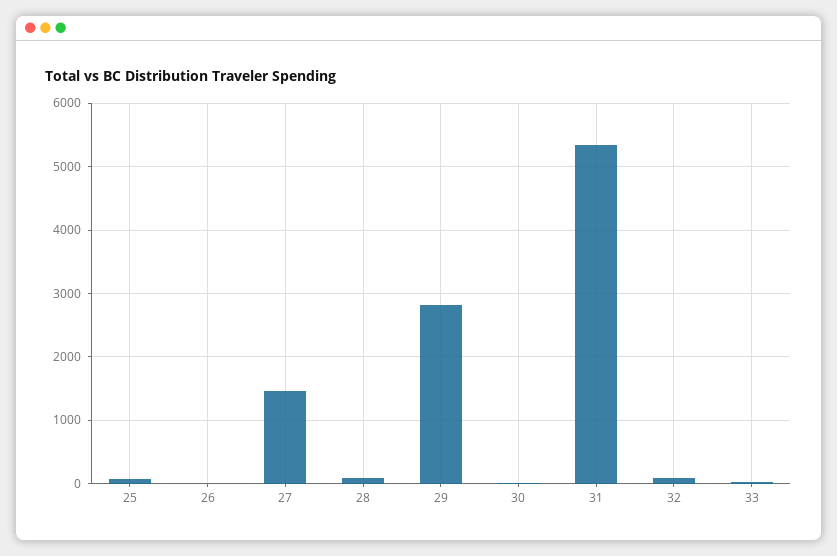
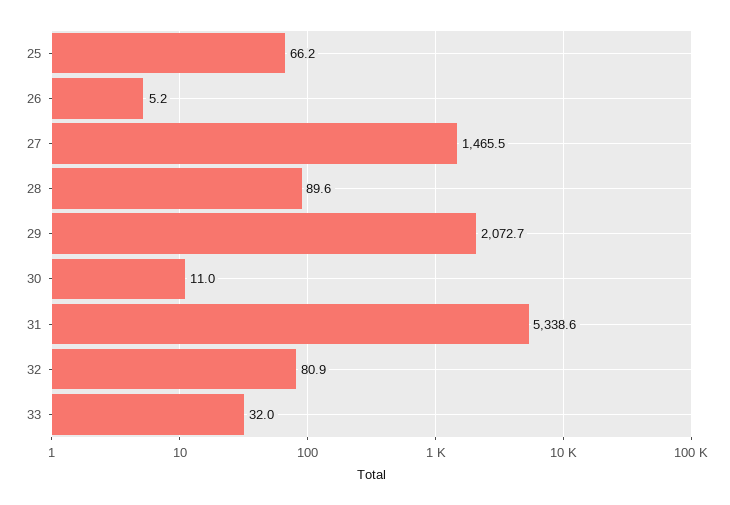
29: 2800 -> 2072.7

